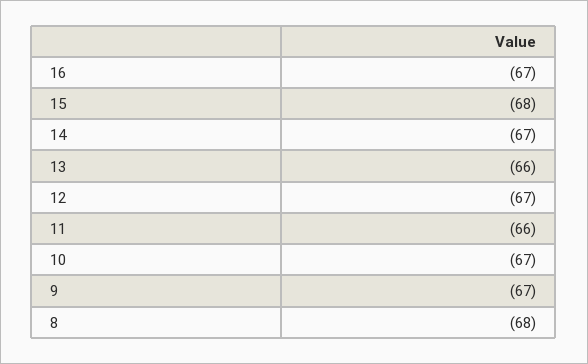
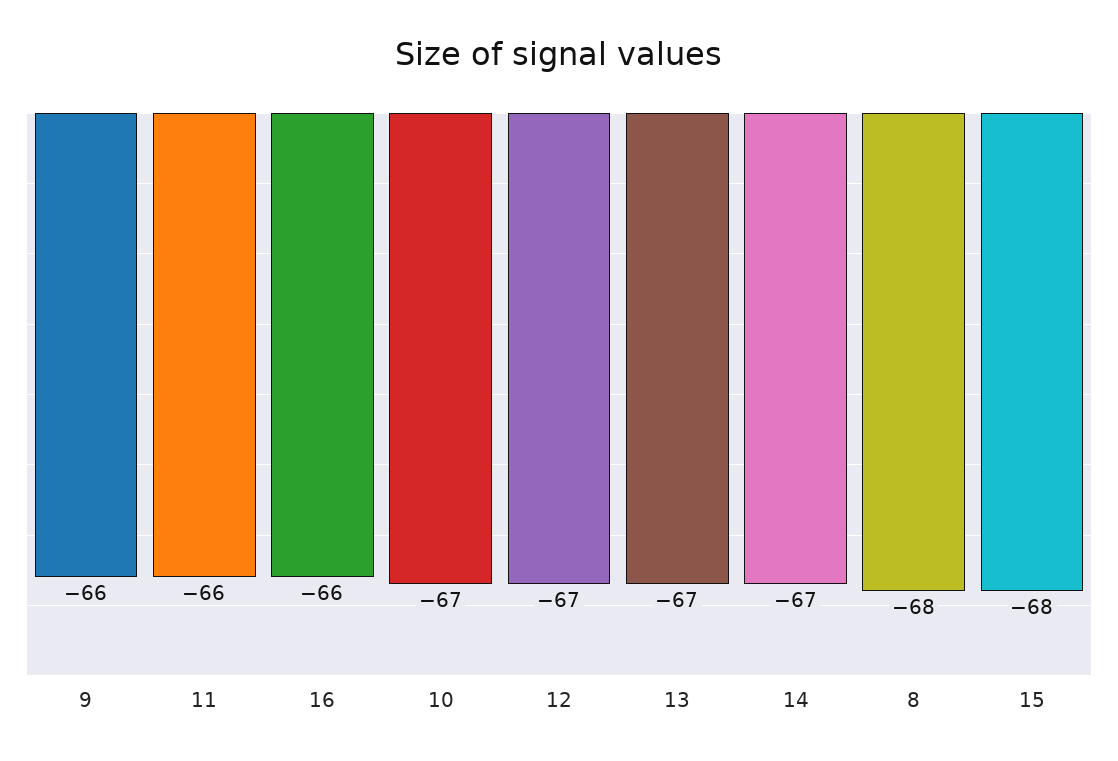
16: -67 -> -66
13: -66 -> -67
9: -67 -> -66

